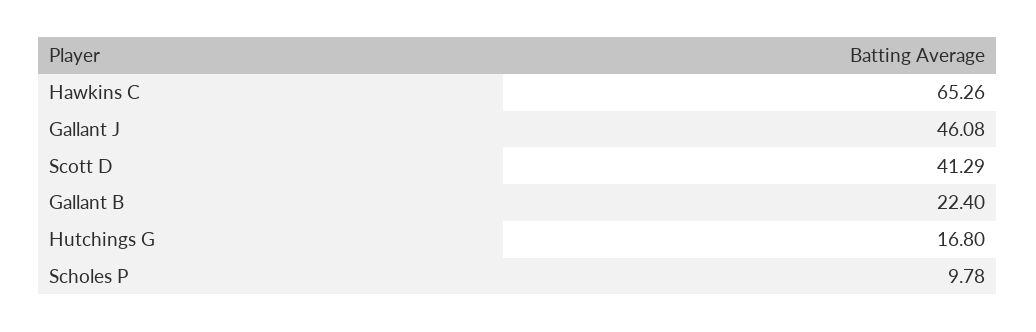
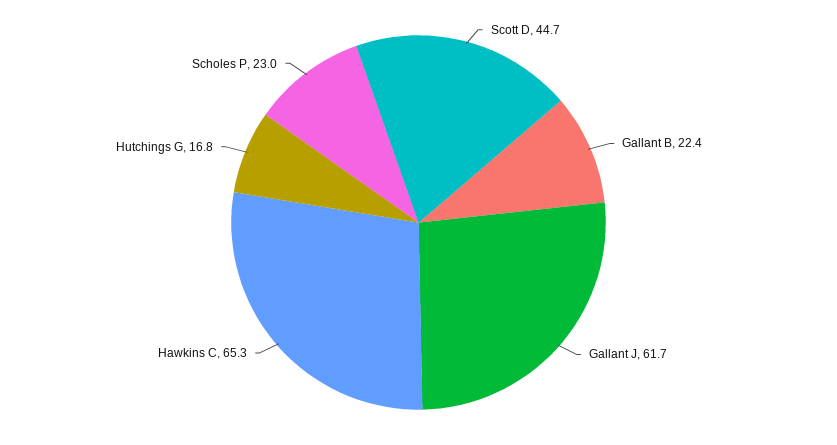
Gallant J: 46.08 -> 61.7
Scott D: 41.29 -> 44.7
Scholes P: 9.78 -> 23

